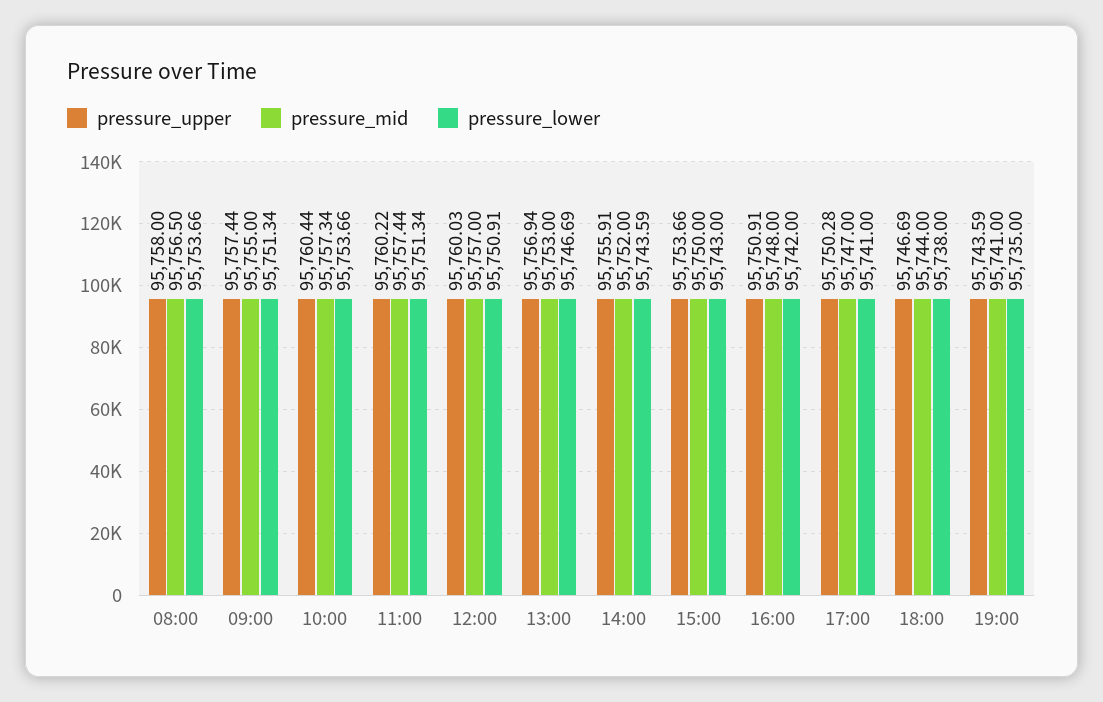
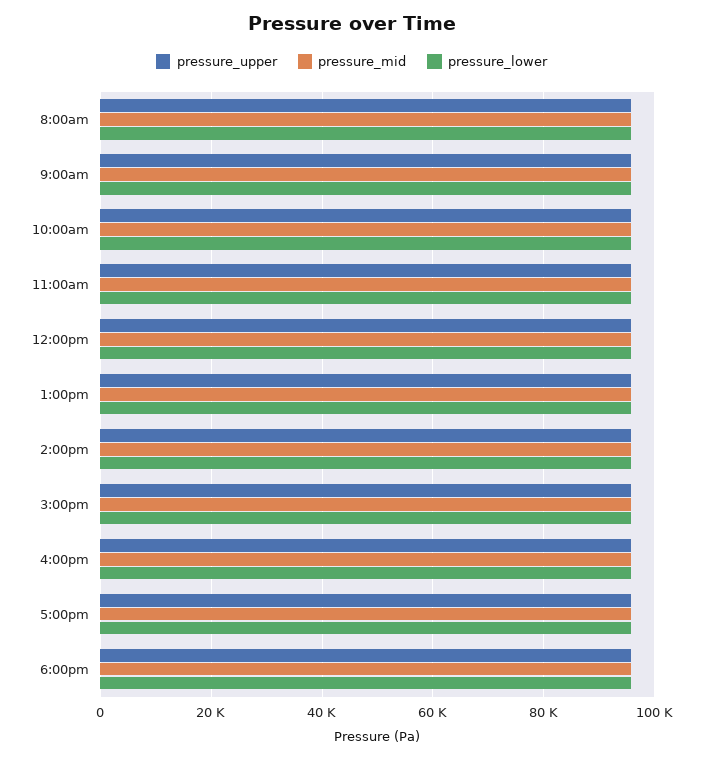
pressure_upper, 19:00: 95743.59 -> none
pressure_mid, 19:00: 95741 -> none
pressure_lower, 19:00: 95735 -> none

